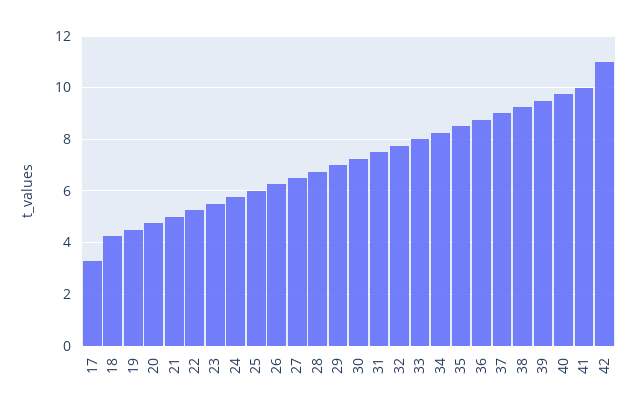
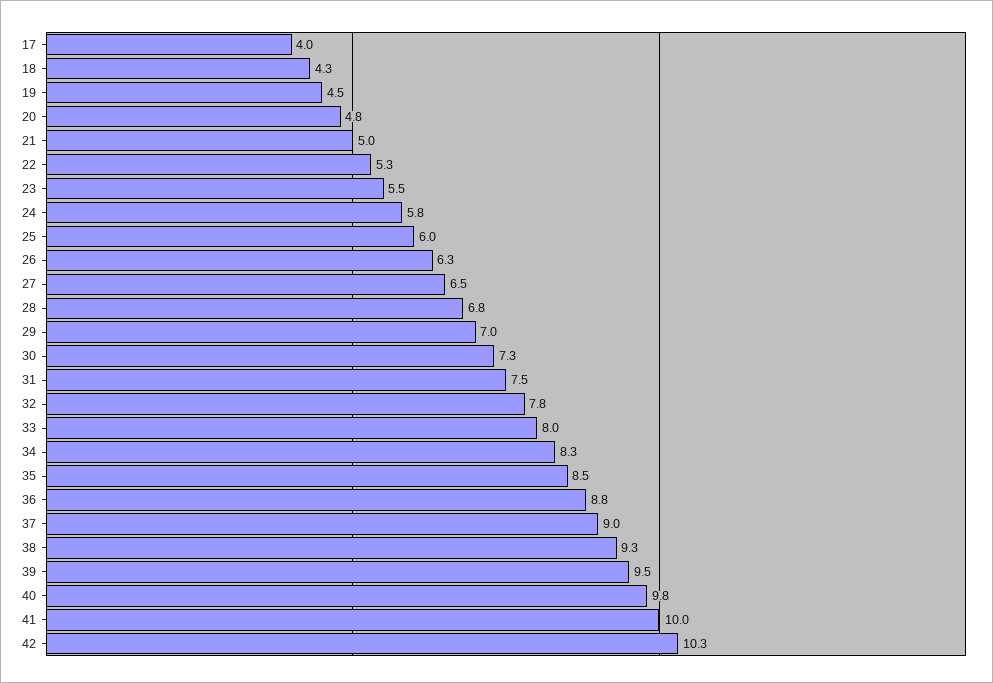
17: 3.25 -> 4
42: 11 -> 10.3

